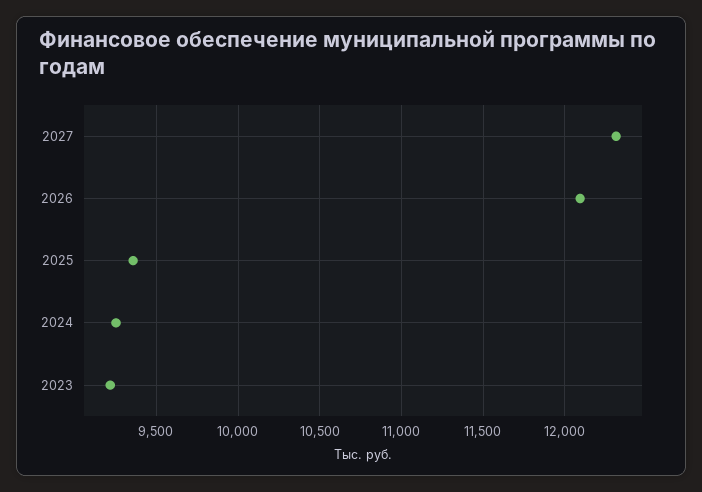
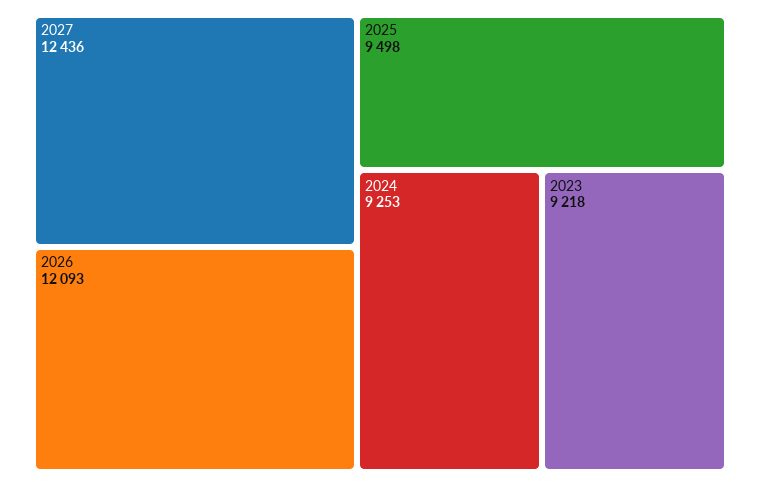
2027: 12300 -> 12436
2025: 9350 -> 9498

